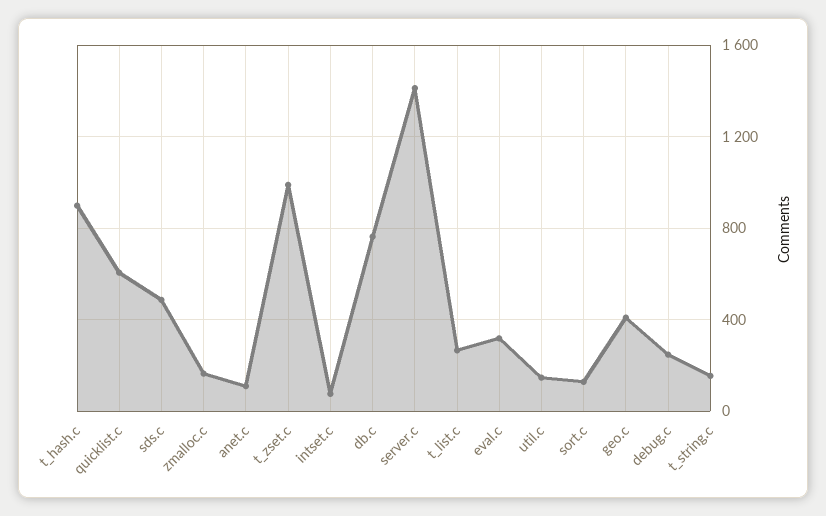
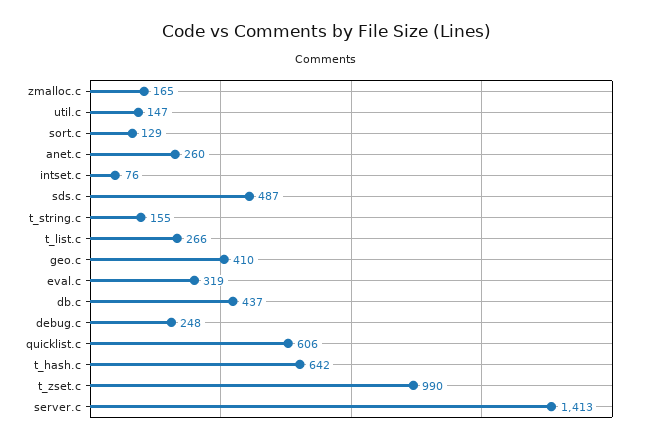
t_hash.c: 900 -> 642
anet.c: 100 -> 260
db.c: 750 -> 437

